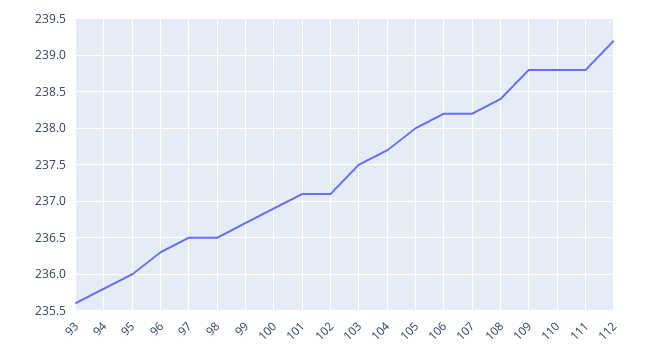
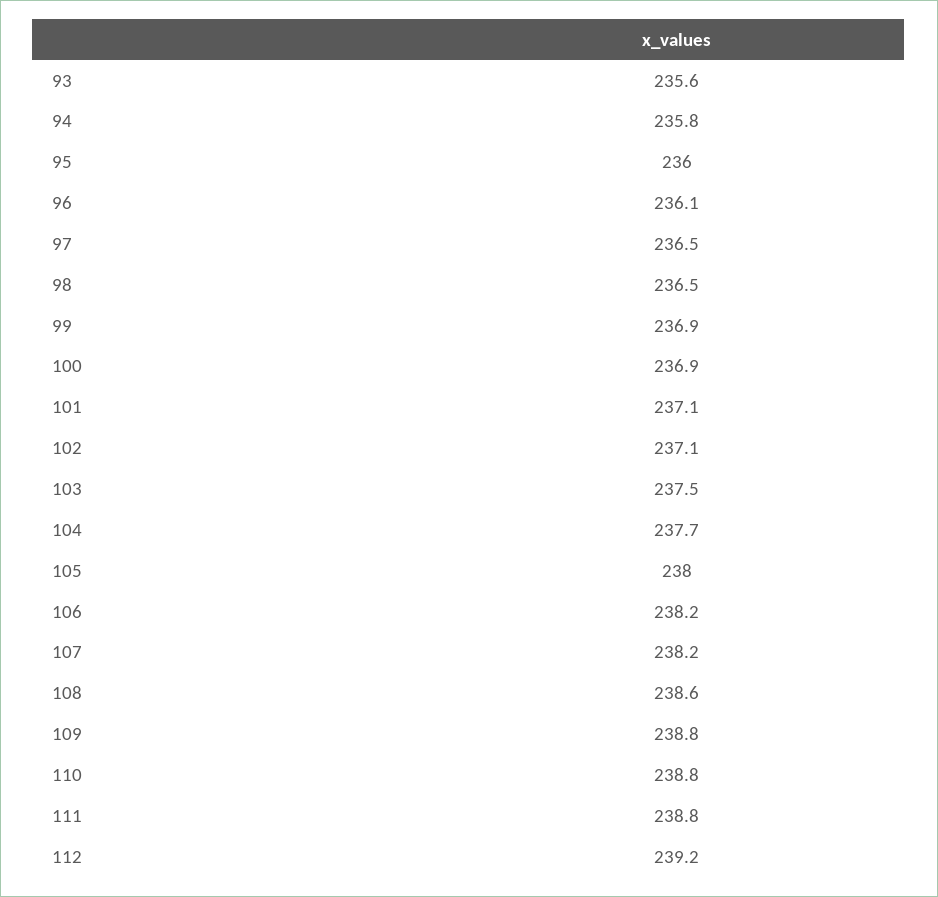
96: 236.3 -> 236.1
99: 236.7 -> 236.9
108: 238.4 -> 238.6

